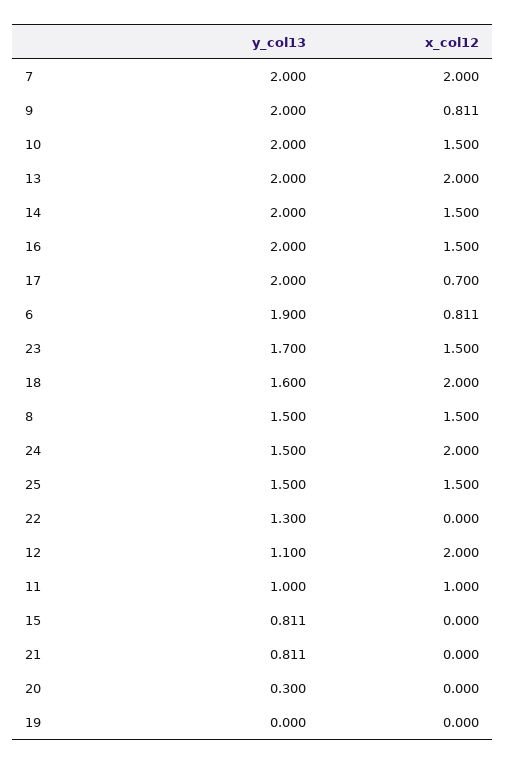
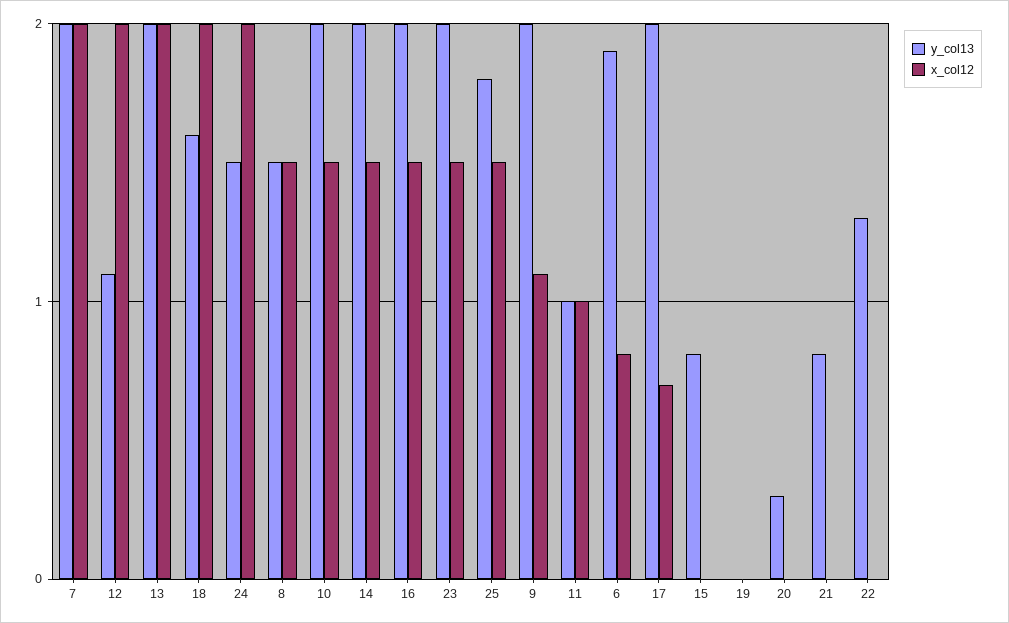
x_col12, 9: 0.811 -> 1.1
y_col13, 23: 1.7 -> 2
y_col13, 25: 1.5 -> 1.8

